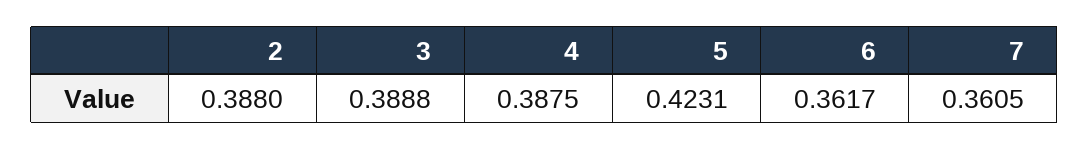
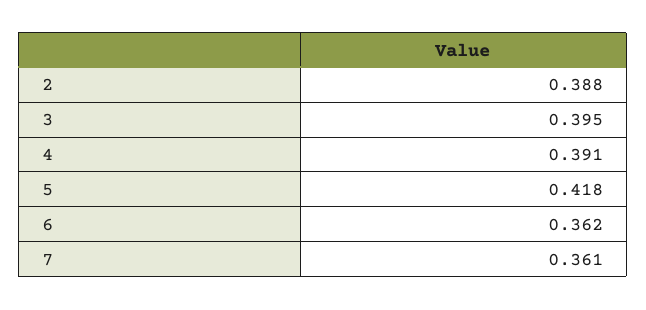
3: 0.3888 -> 0.395
4: 0.3875 -> 0.391
5: 0.4231 -> 0.418

